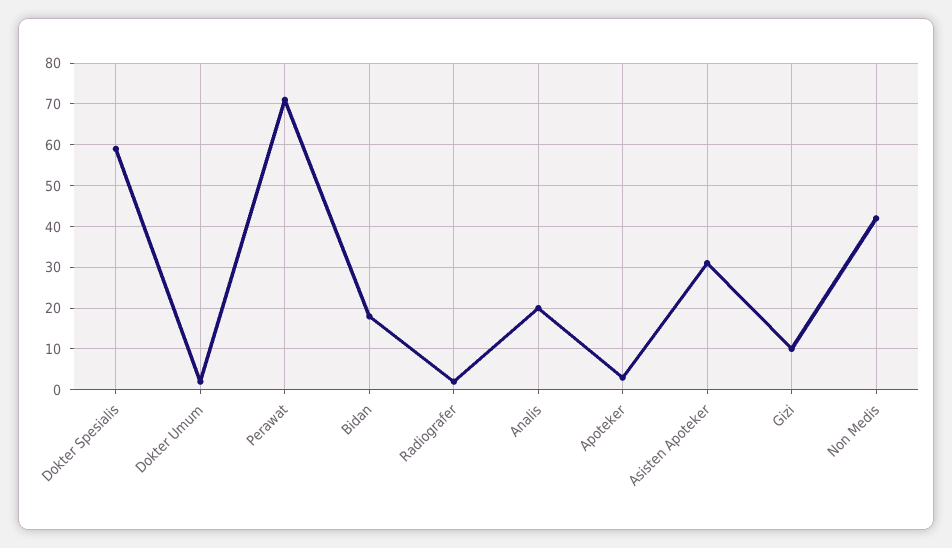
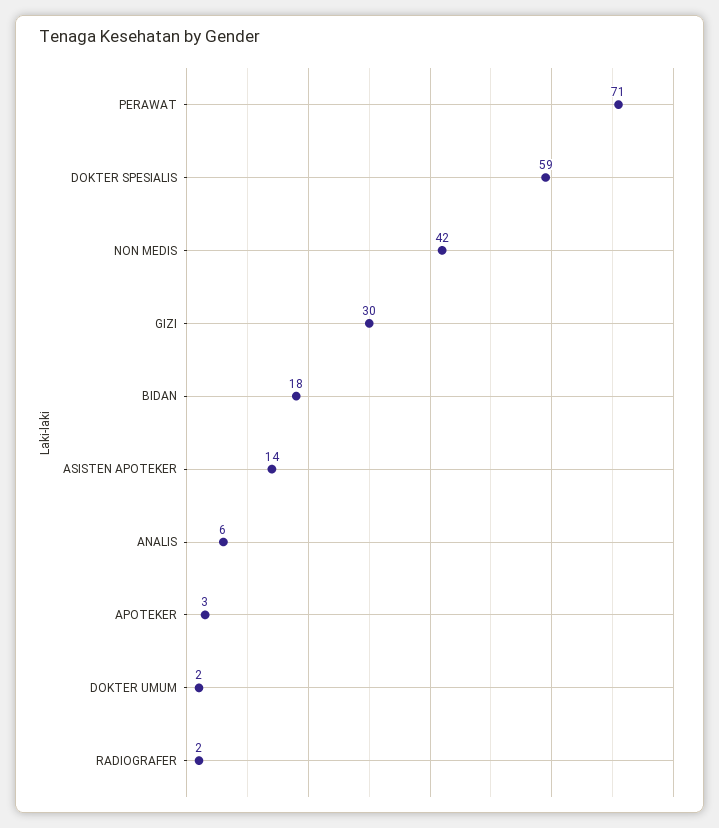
Analis: 20 -> 6
Asisten Apoteker: 30 -> 14
Gizi: 10 -> 30

